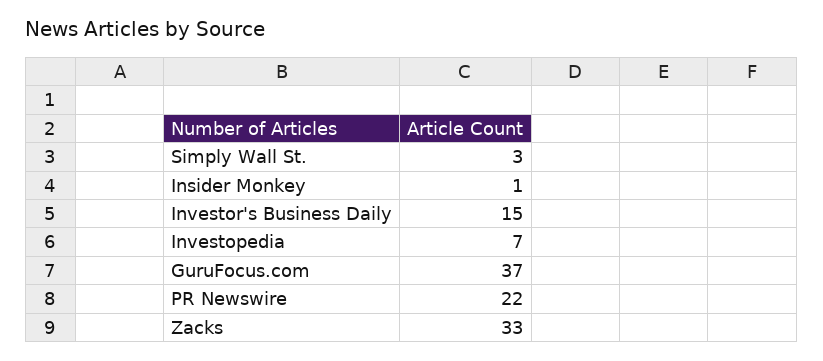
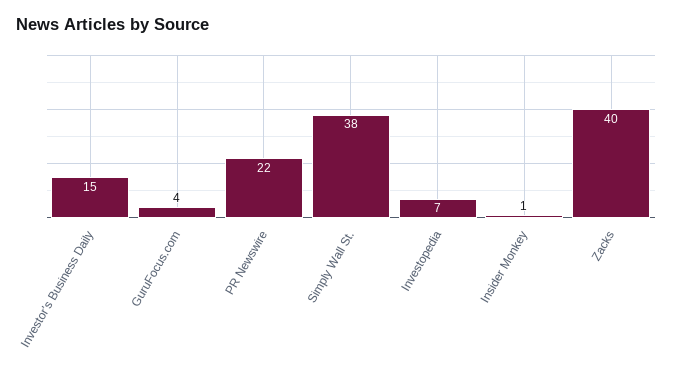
Simply Wall St.: 3 -> 38
GuruFocus.com: 37 -> 4
Zacks: 33 -> 40

